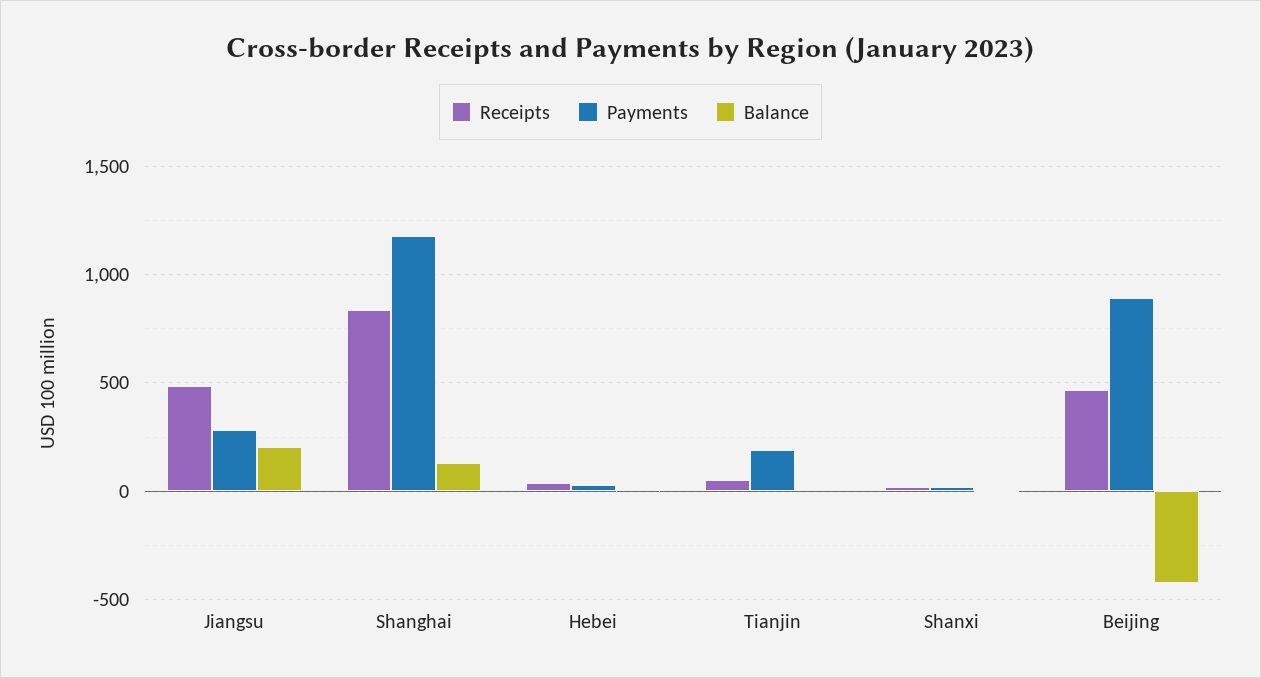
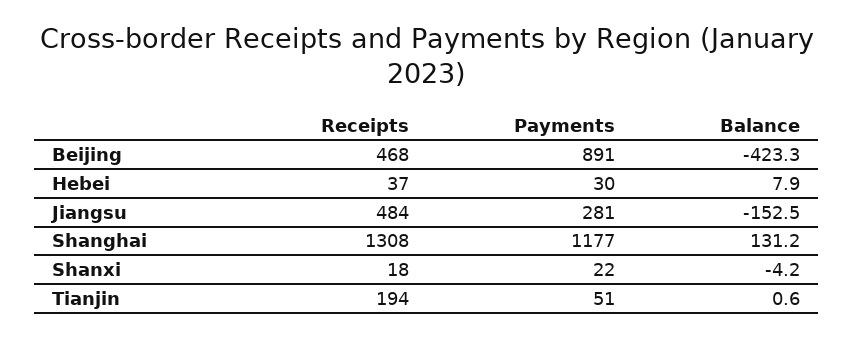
Balance, Jiangsu: 200 -> -152.5
Receipts, Shanghai: 850 -> 1308
Receipts, Tianjin: 50 -> 194
Payments, Tianjin: 200 -> 51

